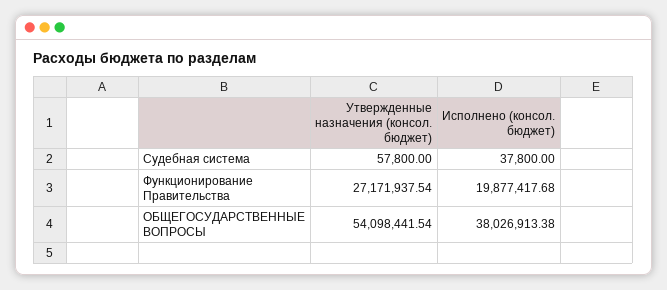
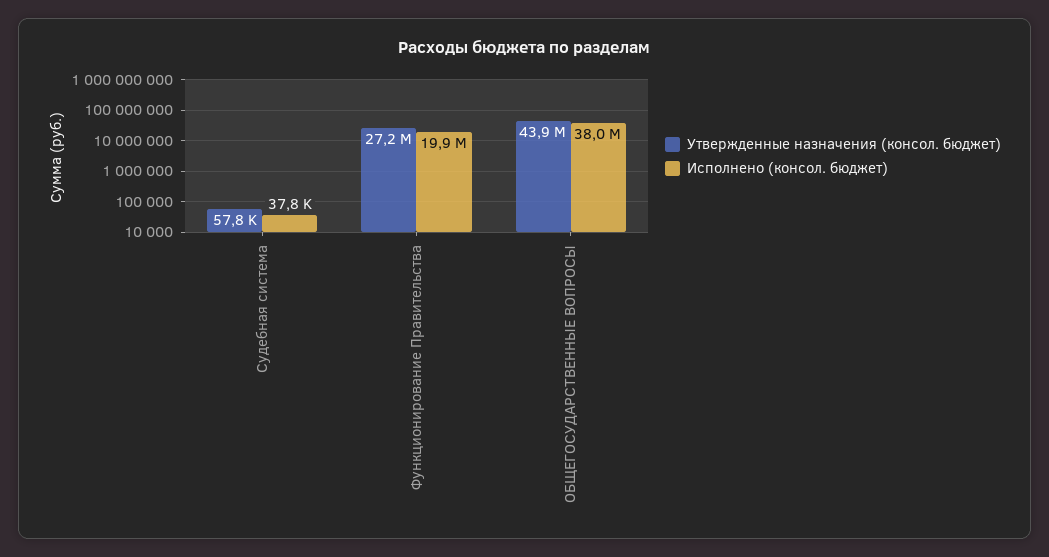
Утвержденные назначения (консол. бюджет), ОБЩЕГОСУДАРСТВЕННЫЕ ВОПРОСЫ: 54098441.54 -> 43900000

